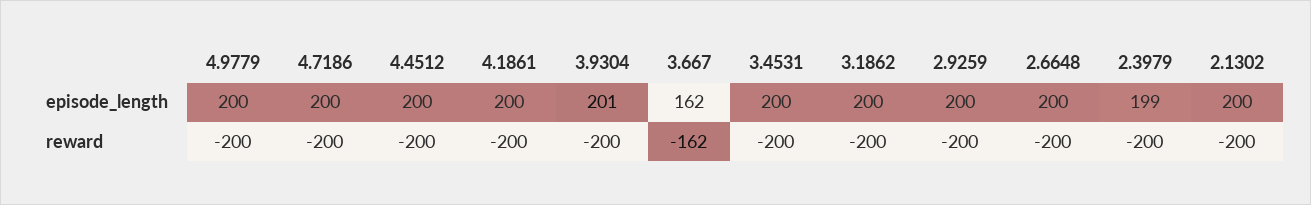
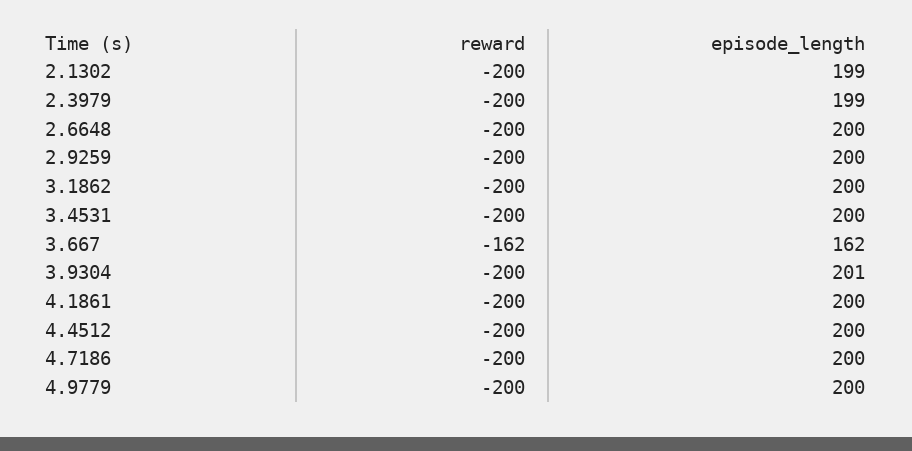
2.1302, episode_length: 200 -> 199

